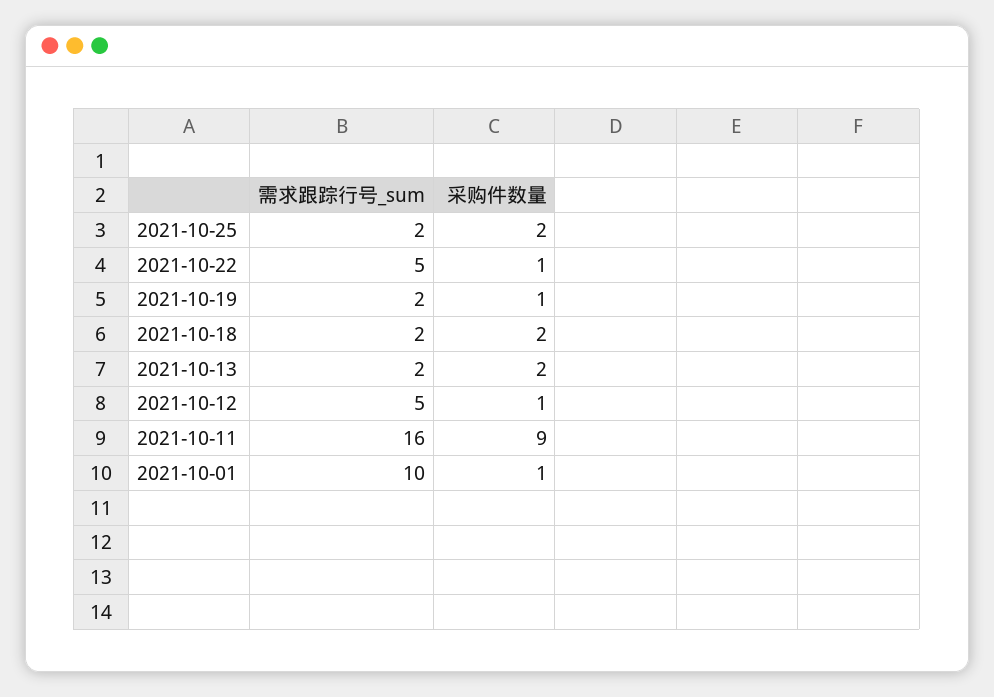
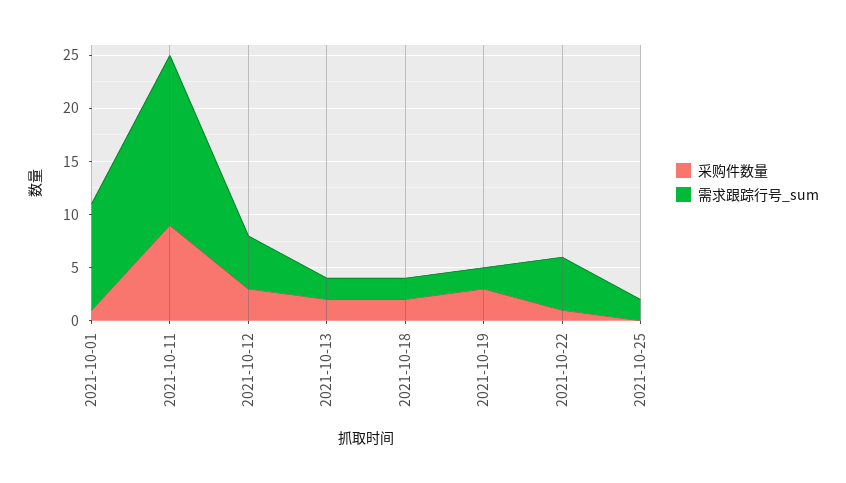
采购件数量, 2021-10-25: 2 -> 0
采购件数量, 2021-10-19: 1 -> 3
采购件数量, 2021-10-12: 1 -> 3

